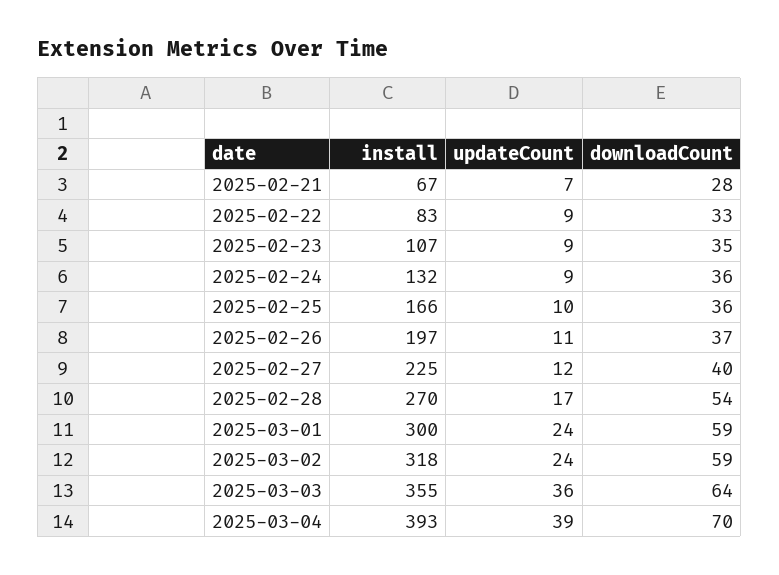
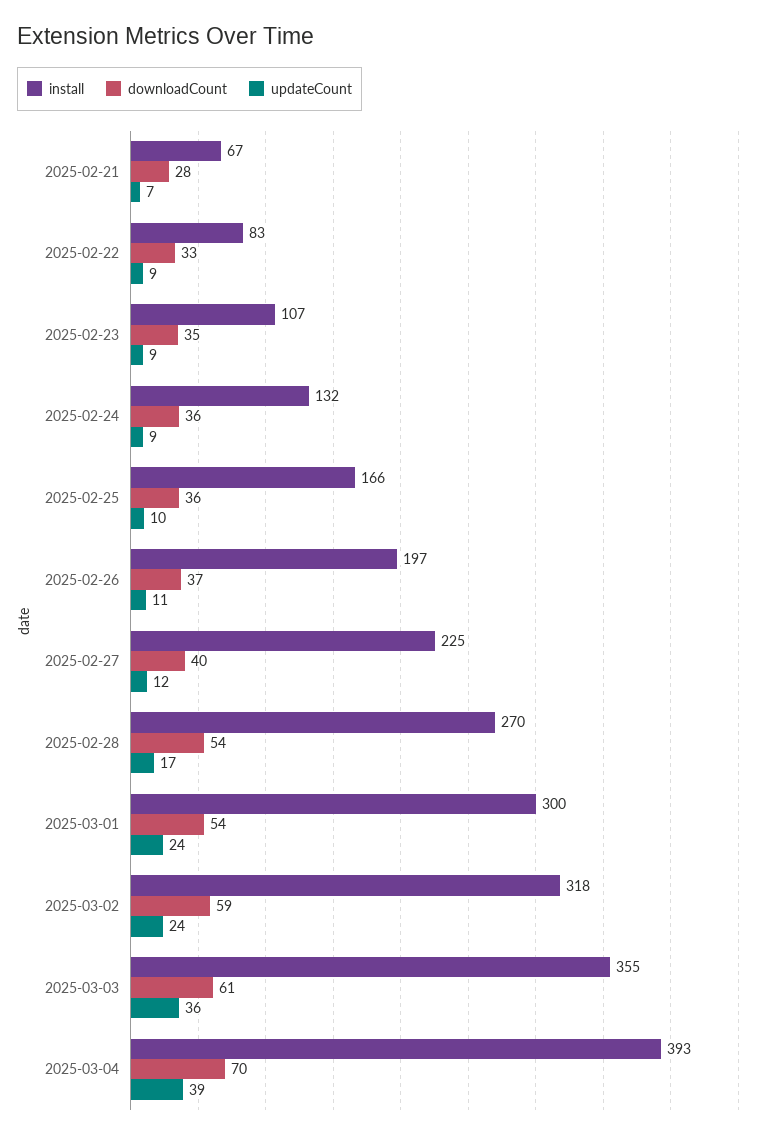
downloadCount, 2025-03-01: 59 -> 54
downloadCount, 2025-03-03: 64 -> 61

